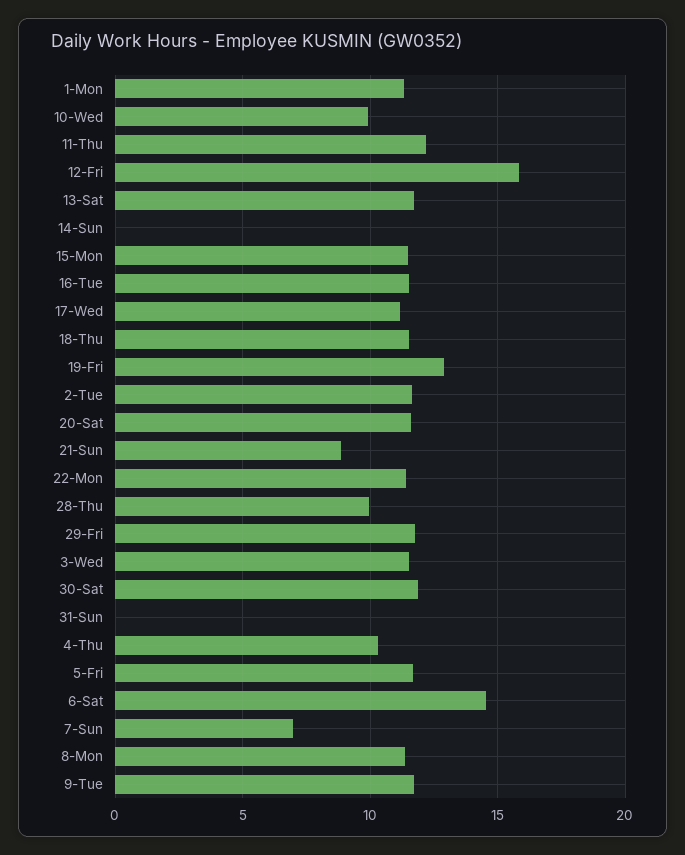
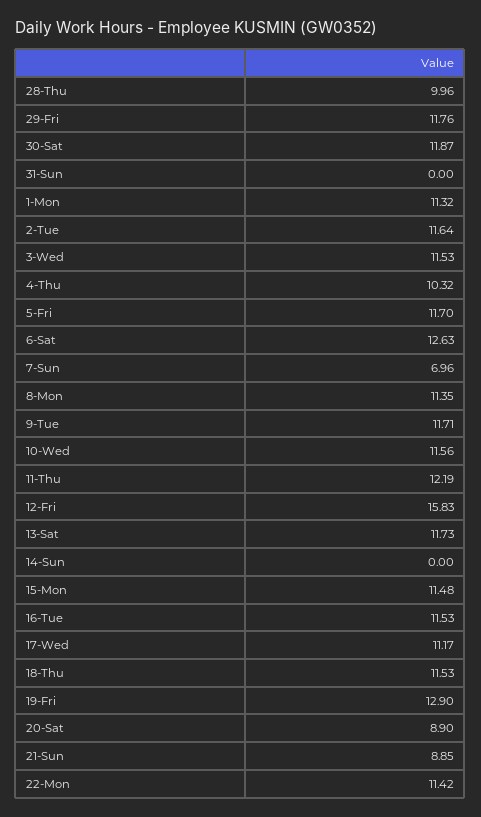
10-Wed: 10 -> 11.56
20-Sat: 11.5 -> 8.9
6-Sat: 14.5 -> 12.63

